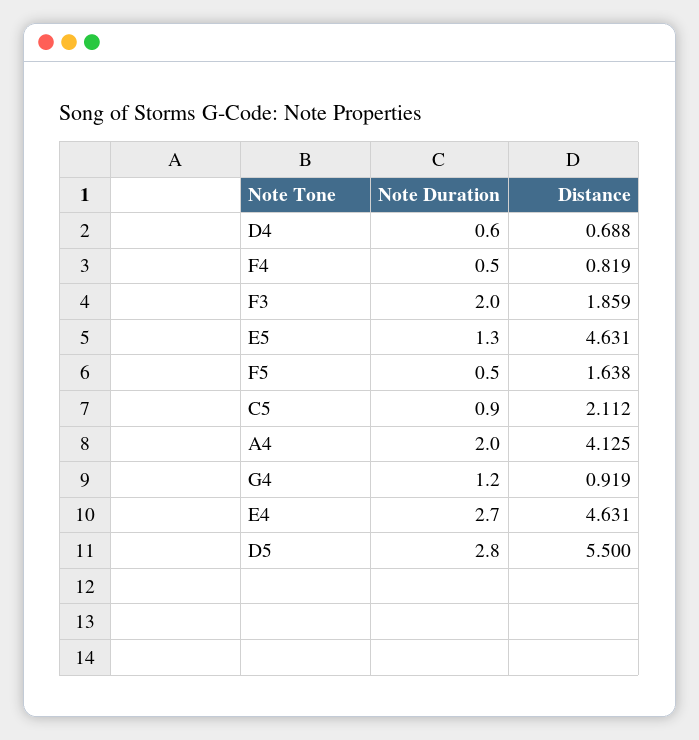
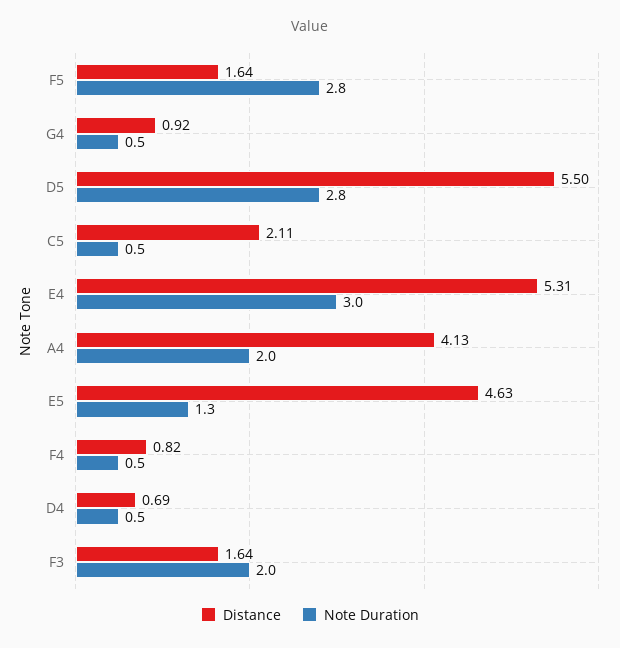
Note Duration, D4: 0.6 -> 0.5
Distance, F3: 1.859 -> 1.64
Note Duration, F5: 0.5 -> 2.8
Note Duration, C5: 0.9 -> 0.5
Note Duration, G4: 1.2 -> 0.5
Note Duration, E4: 2.7 -> 3
Distance, E4: 4.631 -> 5.31

